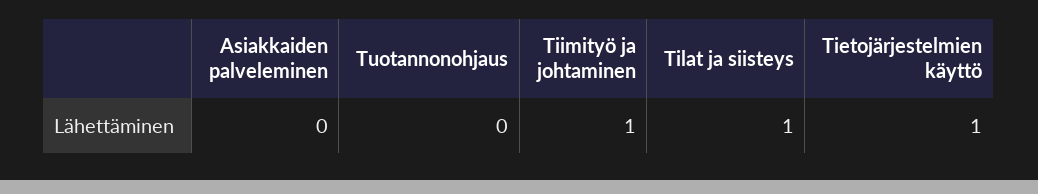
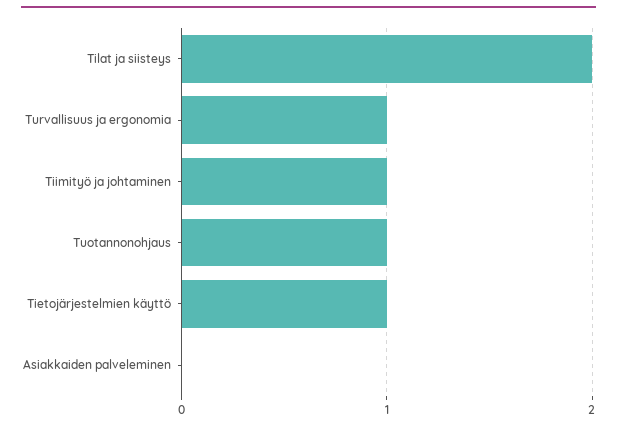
Tuotannonohjaus: 0 -> 1
Tilat ja siisteys: 1 -> 2
Turvallisuus ja ergonomia: none -> 1

